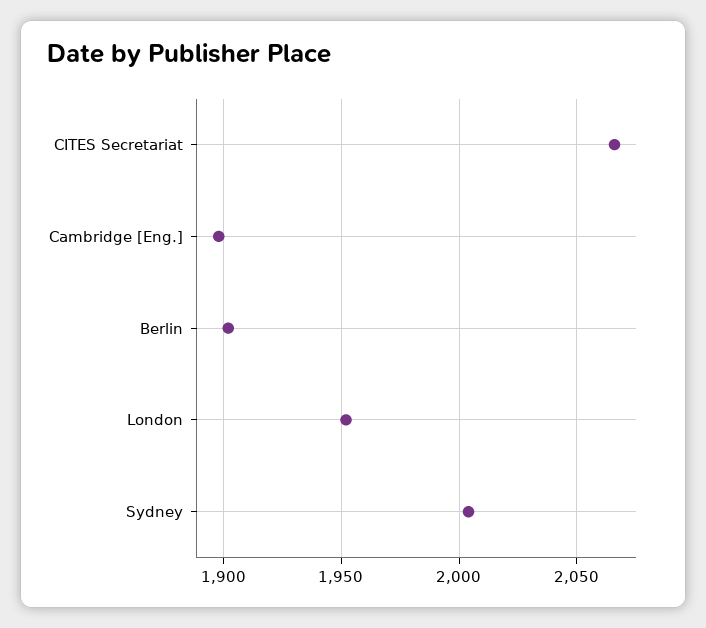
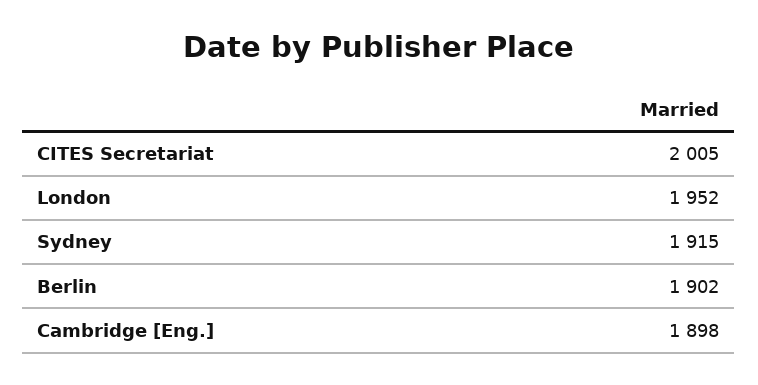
CITES Secretariat: 2065 -> 2005
Sydney: 2005 -> 1915

